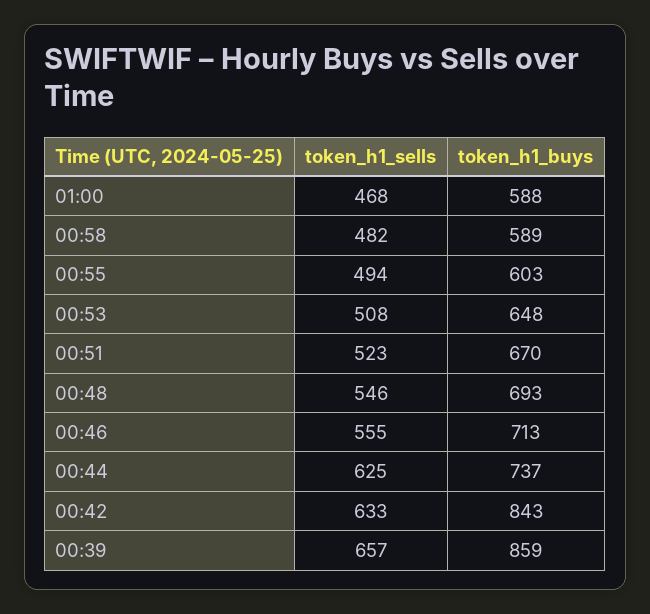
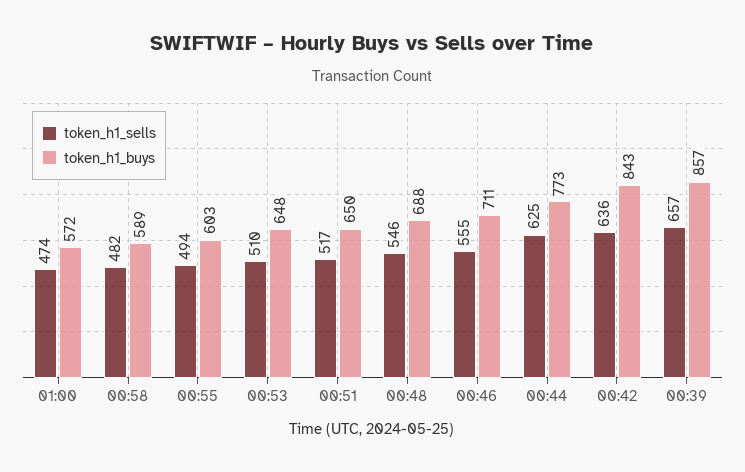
token_h1_sells, 01:00: 468 -> 474
token_h1_buys, 01:00: 588 -> 572
token_h1_sells, 00:53: 508 -> 510
token_h1_sells, 00:51: 523 -> 517
token_h1_buys, 00:51: 670 -> 650
token_h1_buys, 00:48: 693 -> 688
token_h1_buys, 00:46: 713 -> 711
token_h1_buys, 00:44: 737 -> 773
token_h1_sells, 00:42: 633 -> 636
token_h1_buys, 00:39: 859 -> 857

